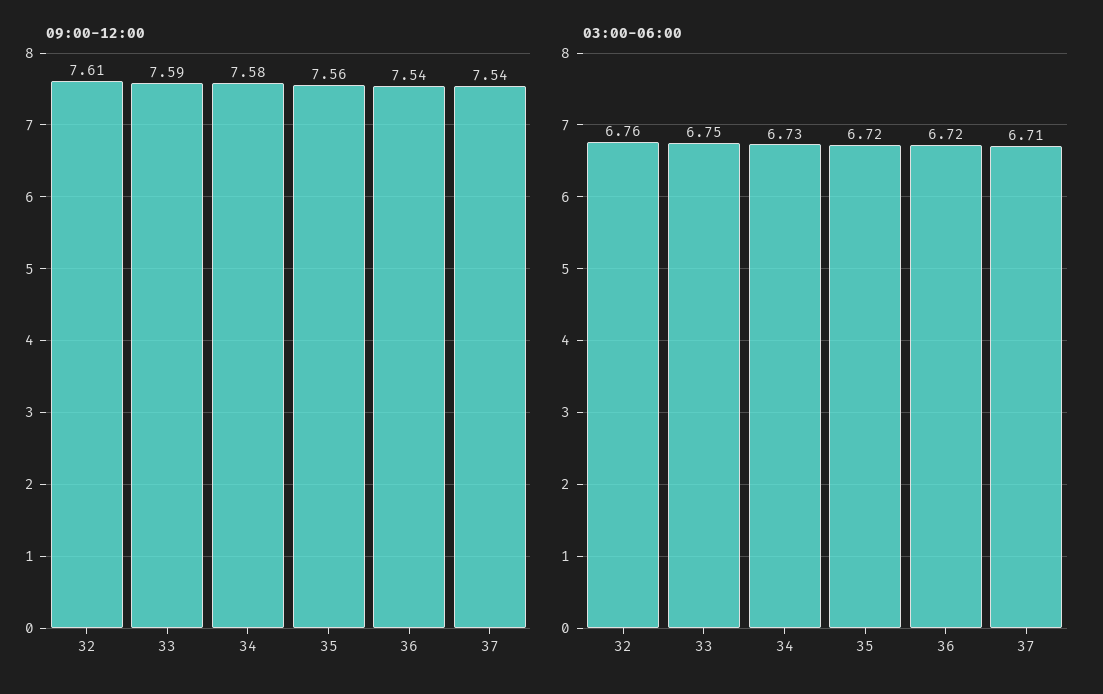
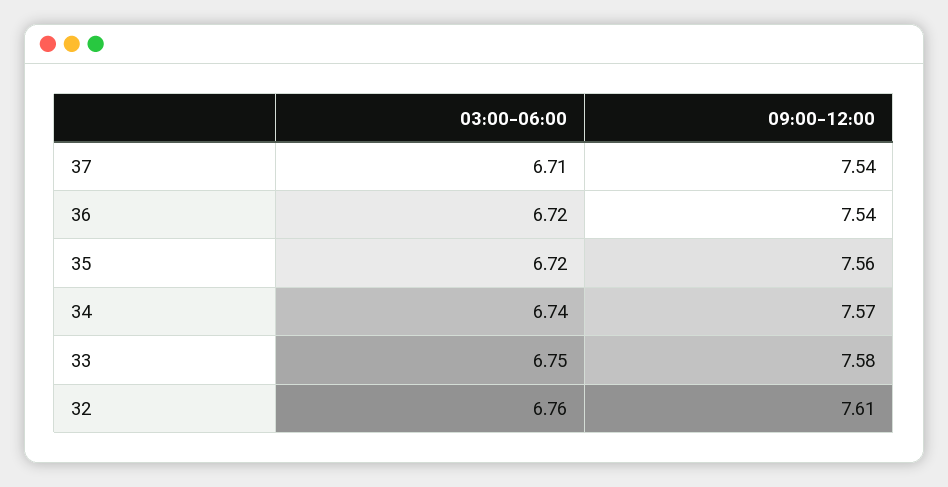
09:00-12:00, 33: 7.59 -> 7.58
09:00-12:00, 34: 7.58 -> 7.57
03:00-06:00, 34: 6.73 -> 6.74

